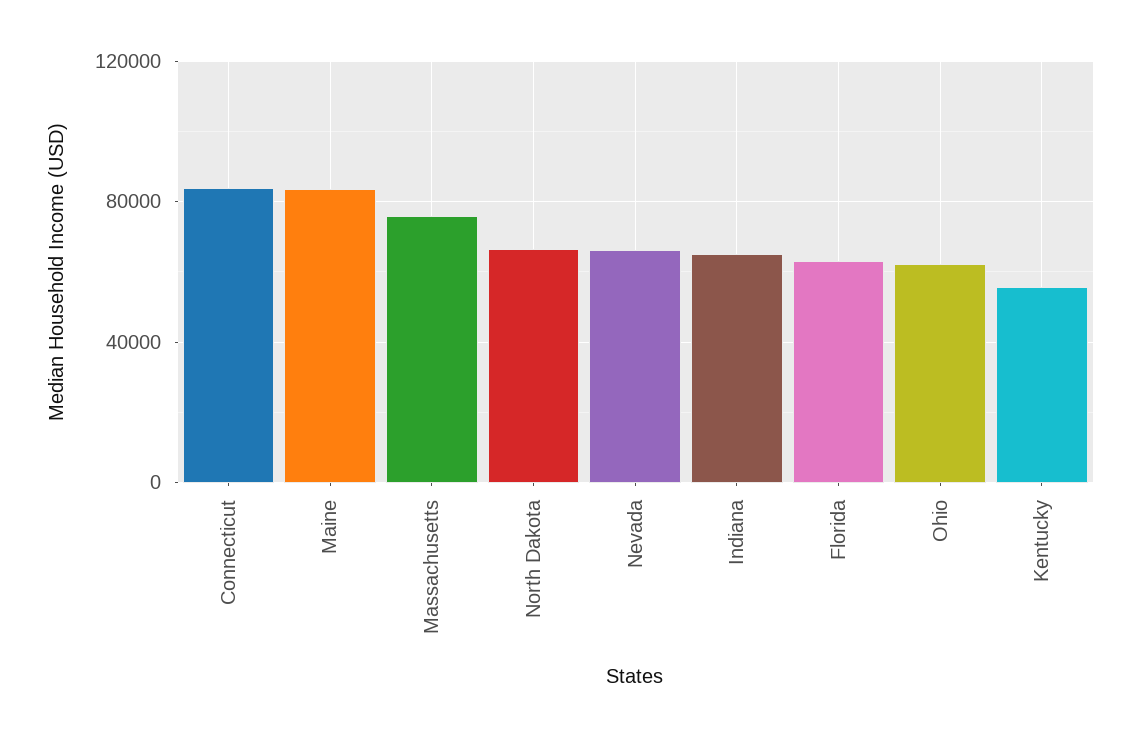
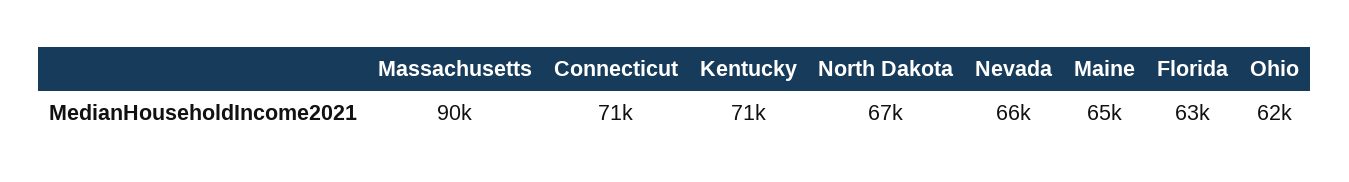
Connecticut: 85000 -> 71000
Maine: 85000 -> 65000
Massachusetts: 75000 -> 90000
Indiana: 65000 -> none
Kentucky: 55000 -> 71000

